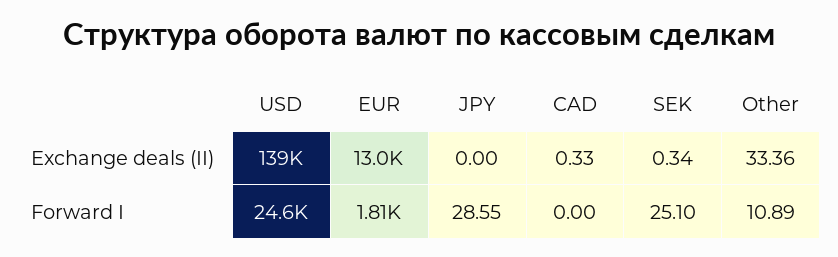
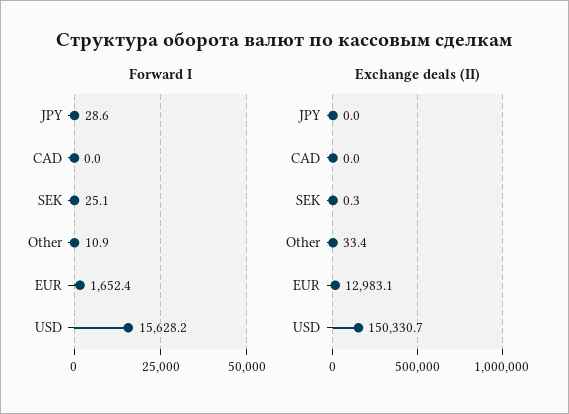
Exchange deals (II), USD: 139000 -> 150330.7
Exchange deals (II), CAD: 0.33 -> 0
Forward I, USD: 24600 -> 15628.2
Forward I, EUR: 1810 -> 1652.4

